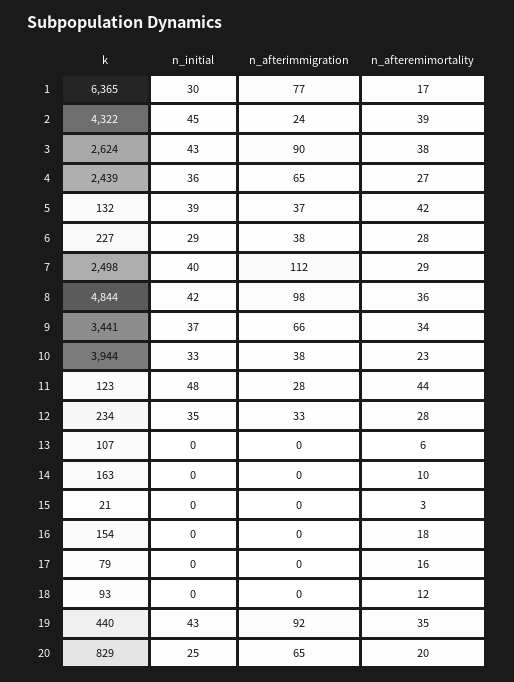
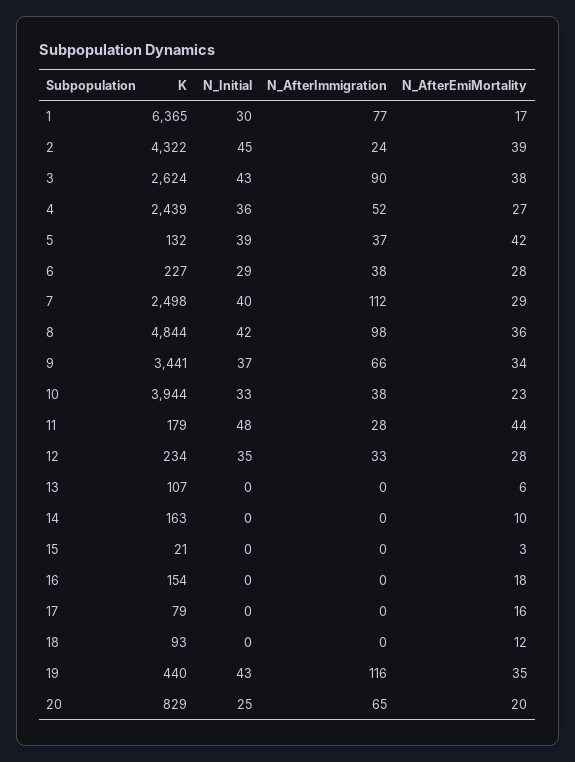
n_afterimmigration, 4: 65 -> 52
k, 11: 123 -> 179
n_afterimmigration, 19: 92 -> 116

